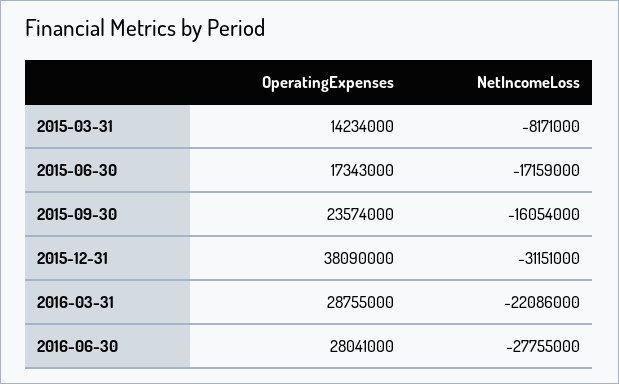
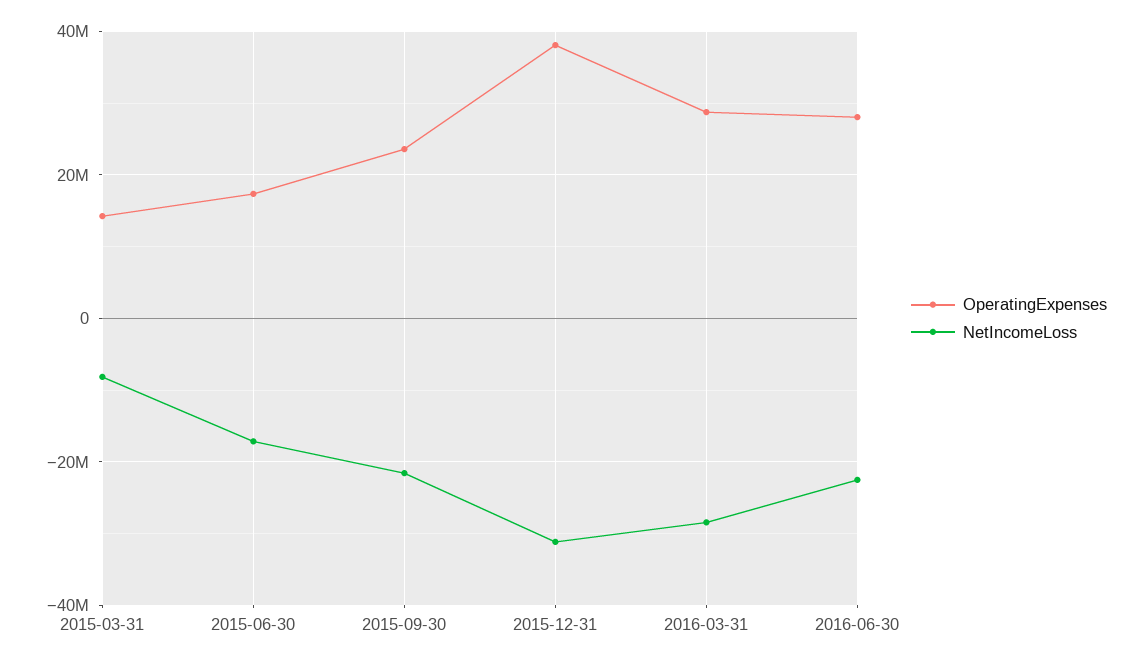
NetIncomeLoss, 2015-09-30: -16054000 -> -22000000
NetIncomeLoss, 2016-03-31: -22086000 -> -28000000
NetIncomeLoss, 2016-06-30: -27755000 -> -22000000

